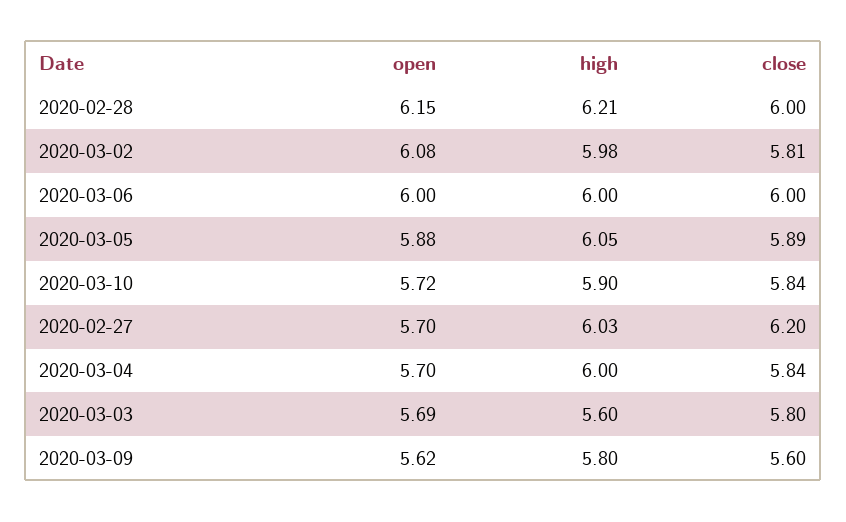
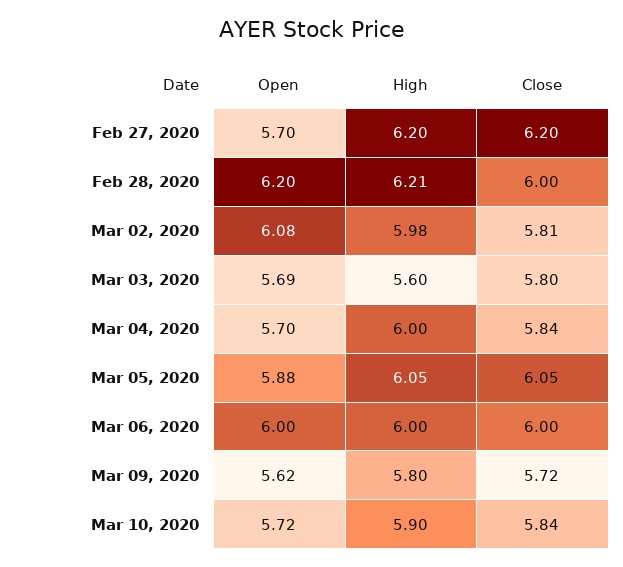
open, 2020-02-28: 6.15 -> 6.2
close, 2020-03-05: 5.89 -> 6.05
high, 2020-02-27: 6.03 -> 6.2
close, 2020-03-09: 5.6 -> 5.72

